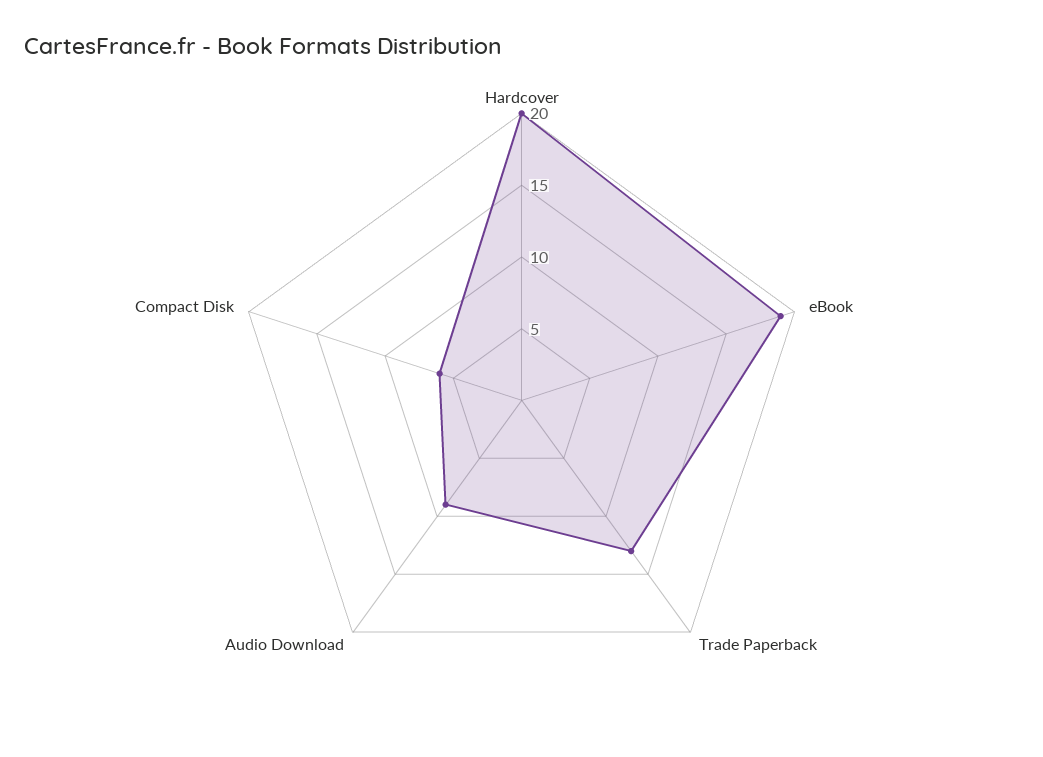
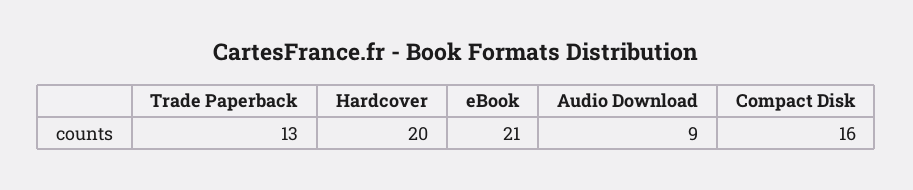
eBook: 19 -> 21
Compact Disk: 6 -> 16

